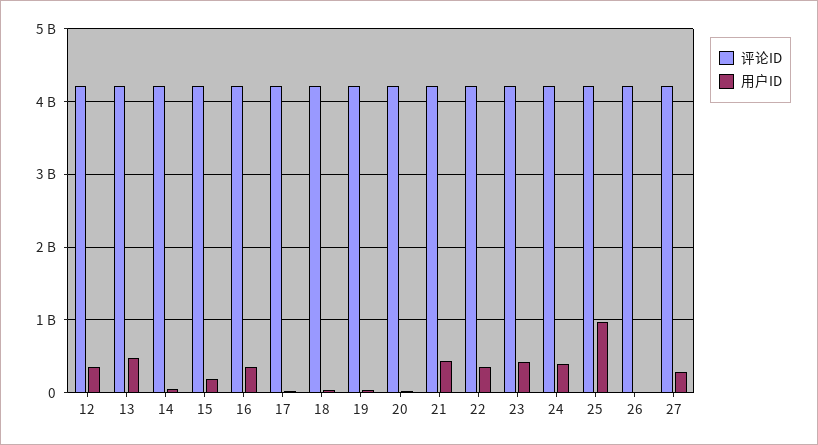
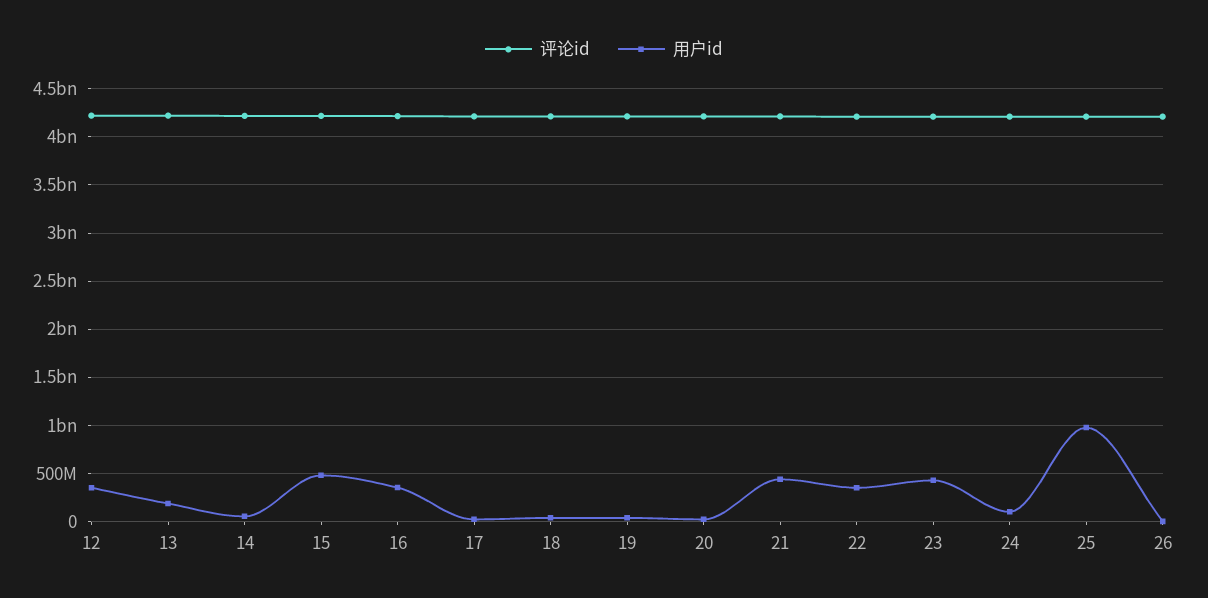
用户ID, 13: 500000000 -> 200000000
用户ID, 15: 200000000 -> 500000000
用户ID, 24: 400000000 -> 100000000
评论ID, 27: 4200000000 -> none
用户ID, 27: 300000000 -> none

